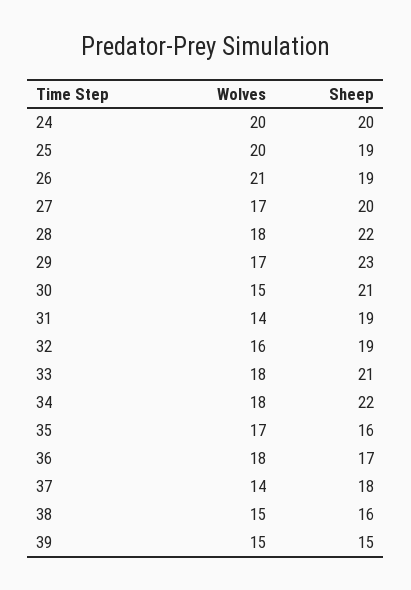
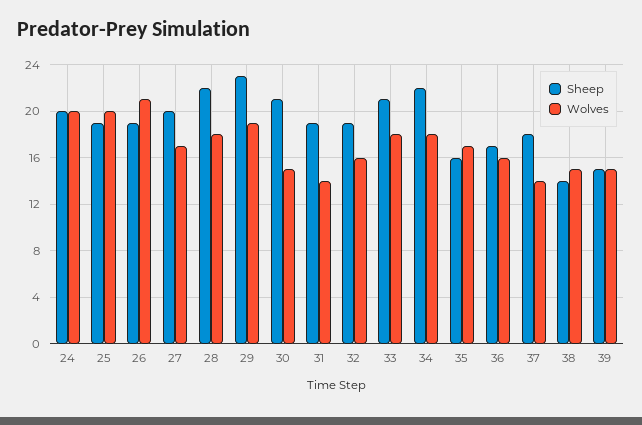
Wolves, 29: 17 -> 19
Wolves, 36: 18 -> 16
Sheep, 38: 16 -> 14

